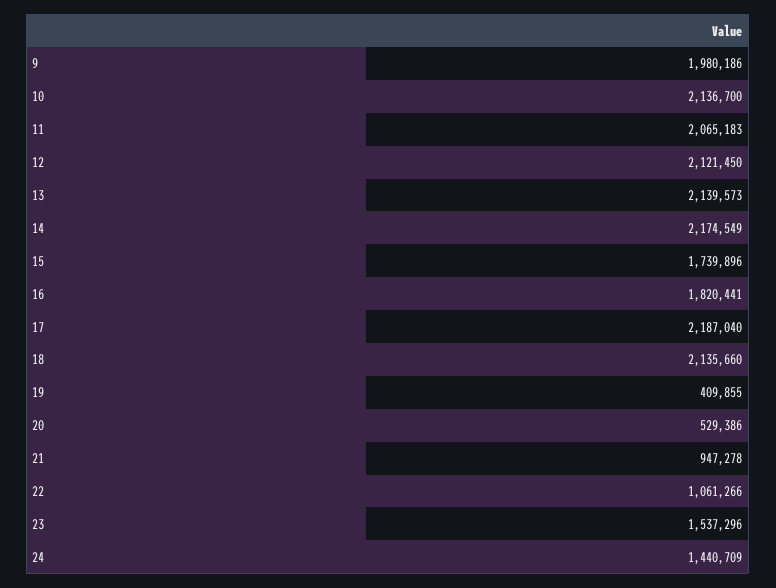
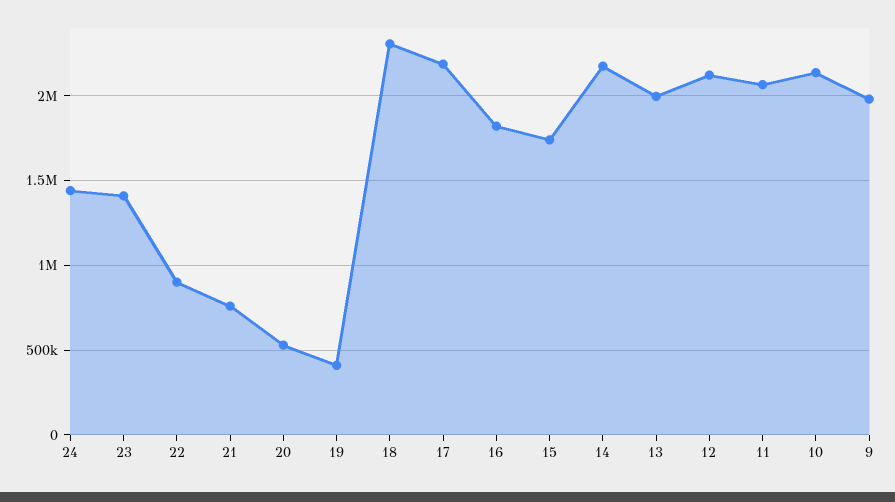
13: 2139573 -> 2000000
18: 2135660 -> 2300000
21: 947278 -> 750000
22: 1061266 -> 900000
23: 1537296 -> 1400000

